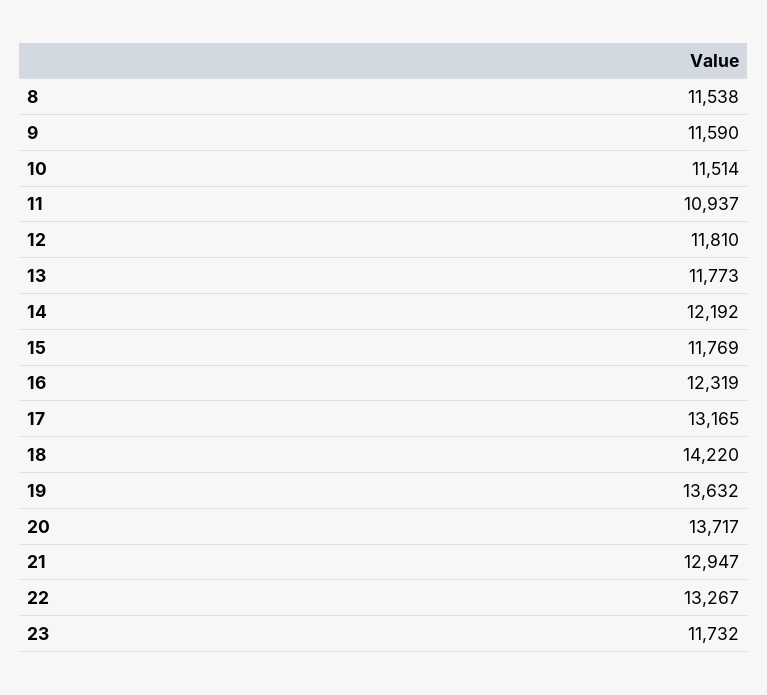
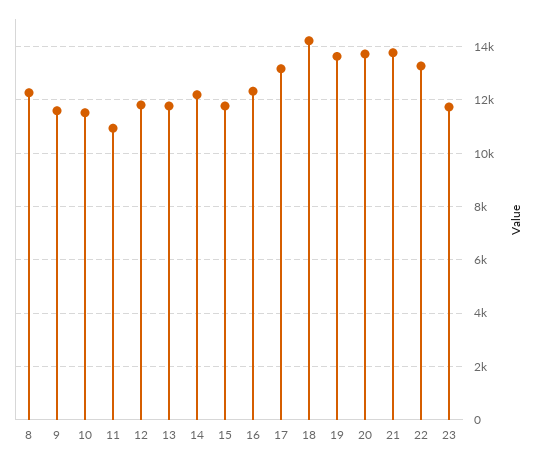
8: 11538 -> 12250
21: 12947 -> 13750

